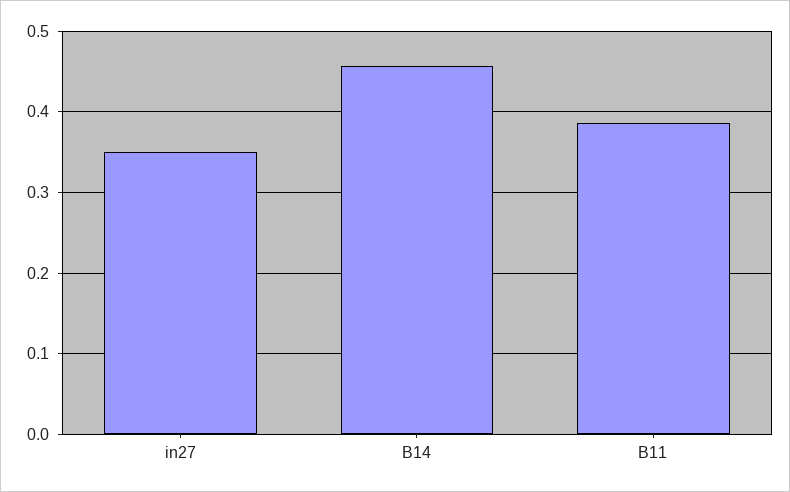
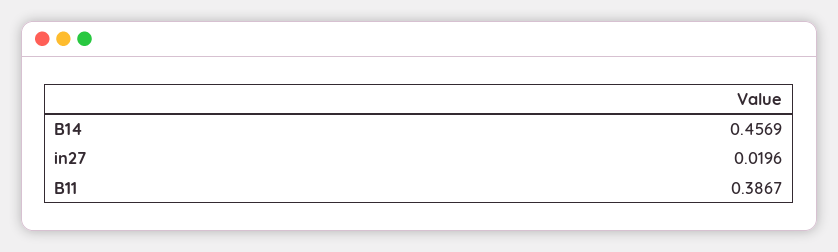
in27: 0.35 -> 0.0196

